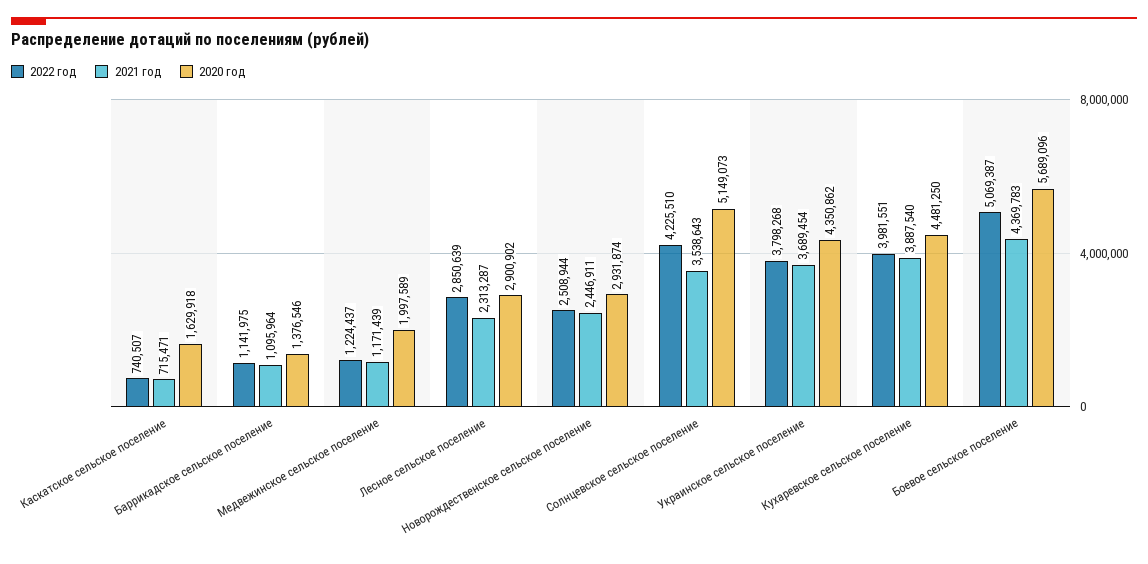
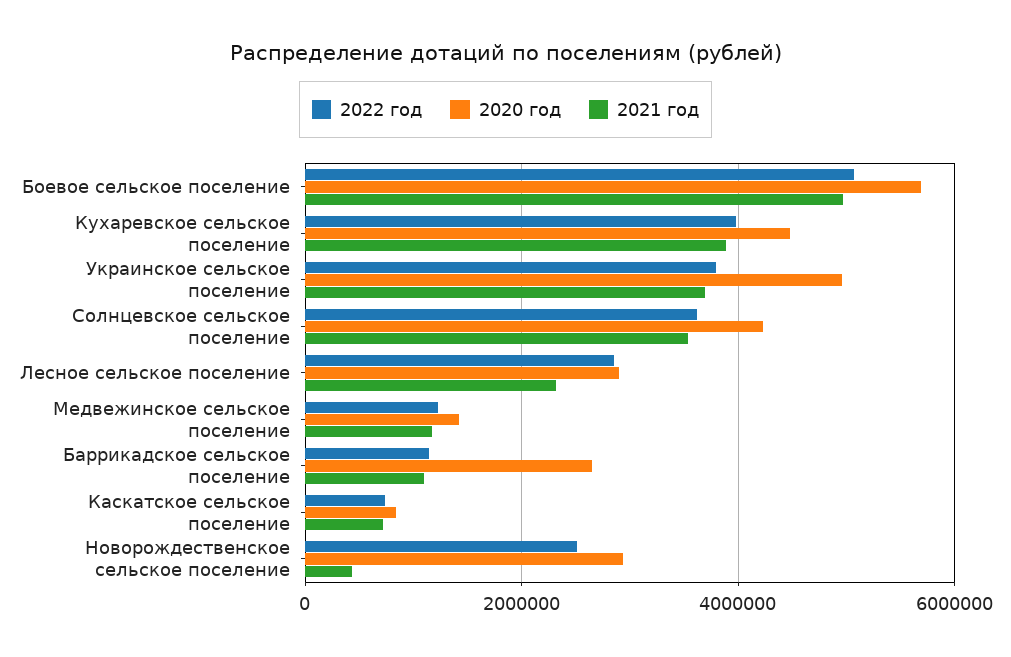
2020 год, Каскатское сельское поселение: 1629918 -> 800000
2020 год, Баррикадское сельское поселение: 1376546 -> 2600000
2020 год, Медвежинское сельское поселение: 1997589 -> 1400000
2021 год, Новорождественское сельское поселение: 2446911 -> 400000
2022 год, Солнцевское сельское поселение: 4225510 -> 3600000
2020 год, Солнцевское сельское поселение: 5149073 -> 4200000
2020 год, Украинское сельское поселение: 4350862 -> 5000000
2021 год, Боевое сельское поселение: 4369783 -> 5000000

